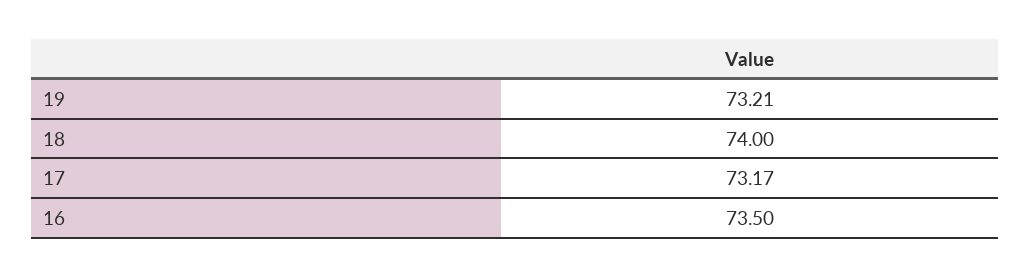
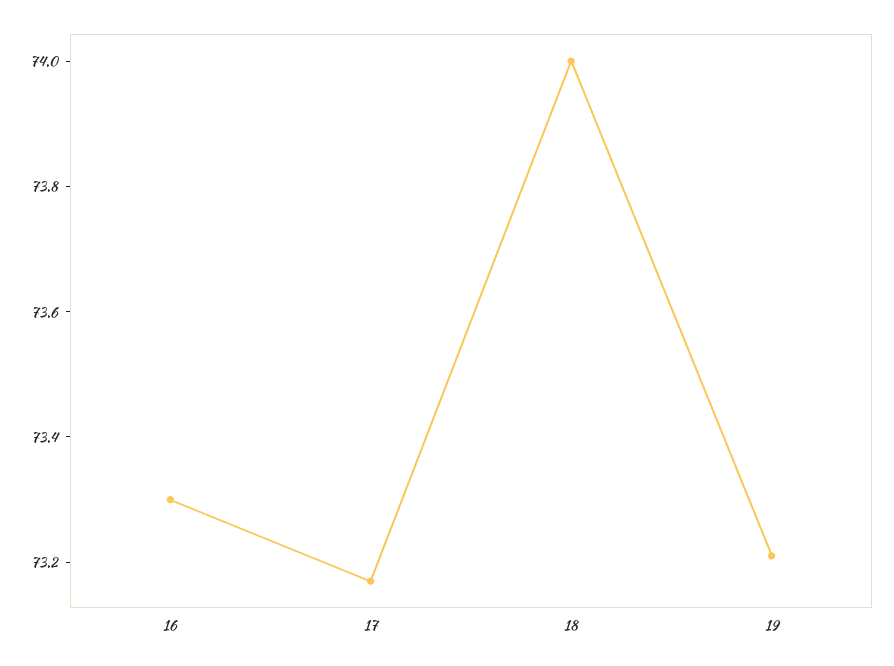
16: 73.5 -> 73.3

